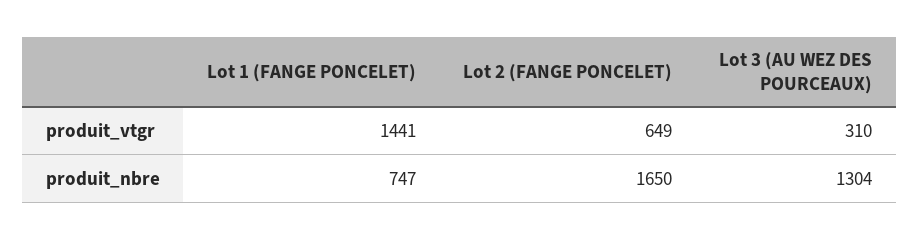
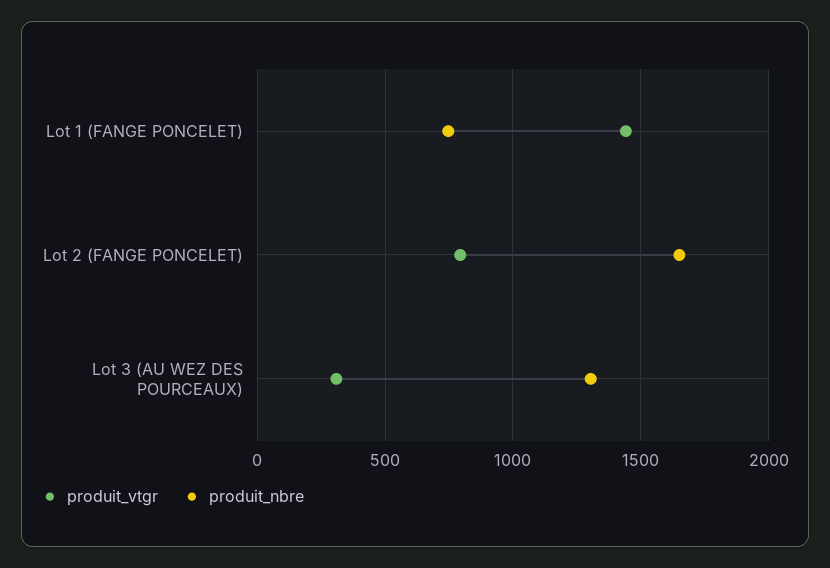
produit_vtgr, Lot 2 (FANGE PONCELET): 649 -> 800

